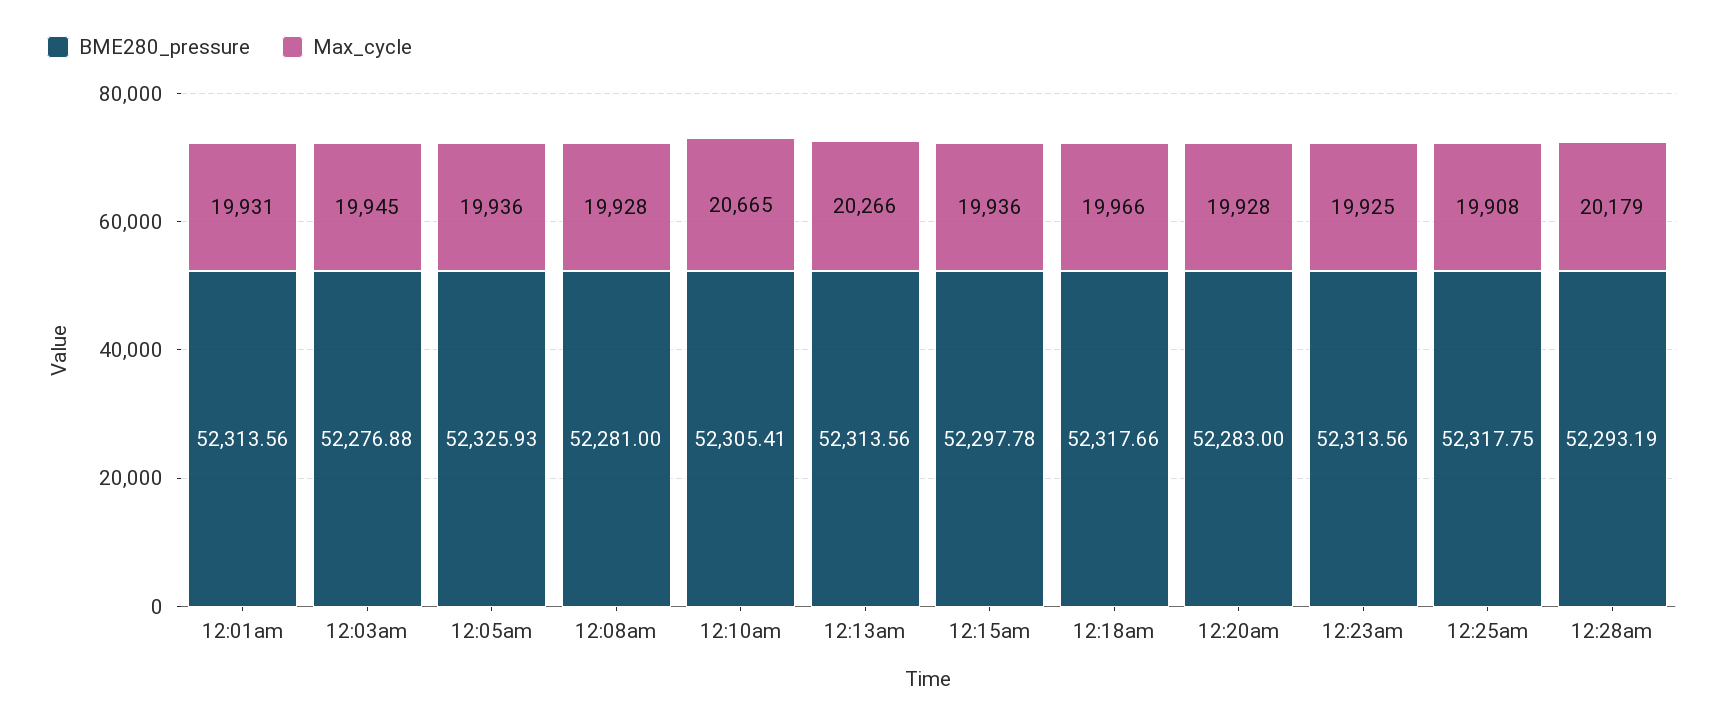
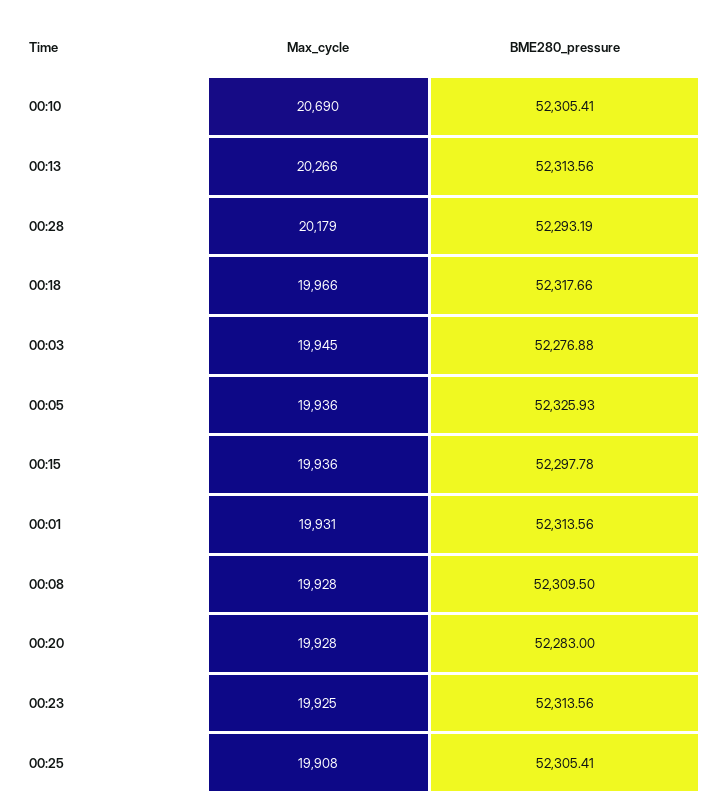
BME280_pressure, 12:08am: 52281 -> 52309.5
Max_cycle, 12:10am: 20665 -> 20690
BME280_pressure, 12:25am: 52317.75 -> 52305.41

